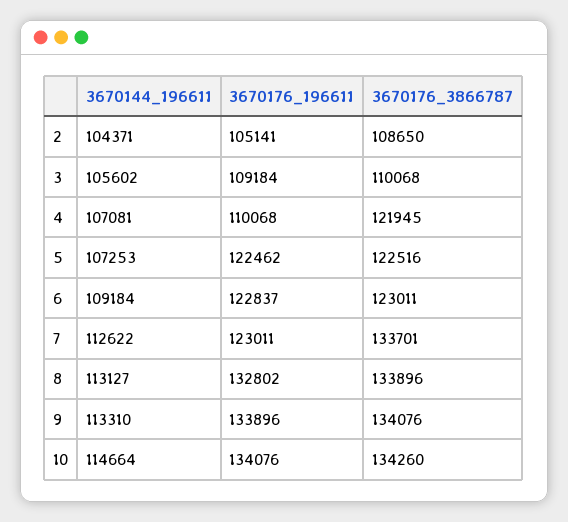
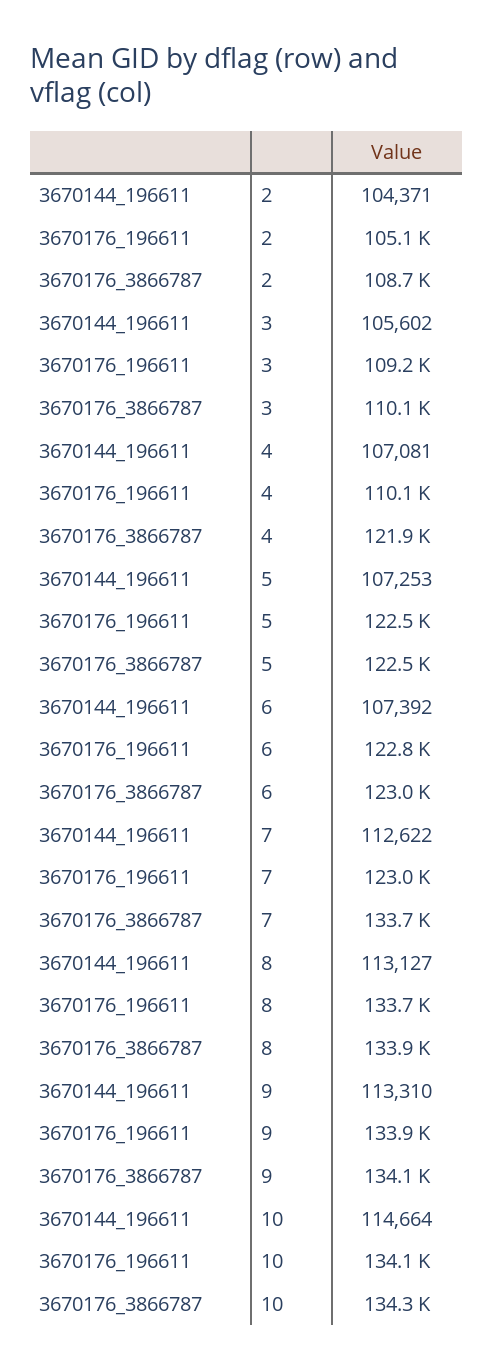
3670144_196611, 6: 109184 -> 107392
3670176_196611, 8: 132802 -> 133700

